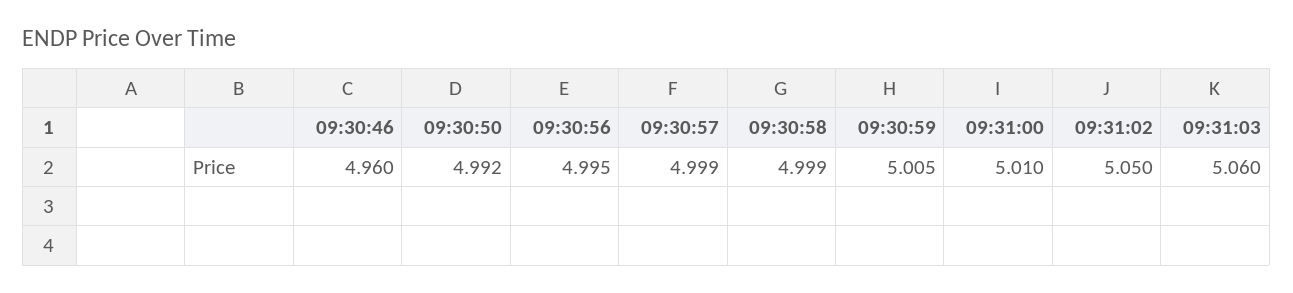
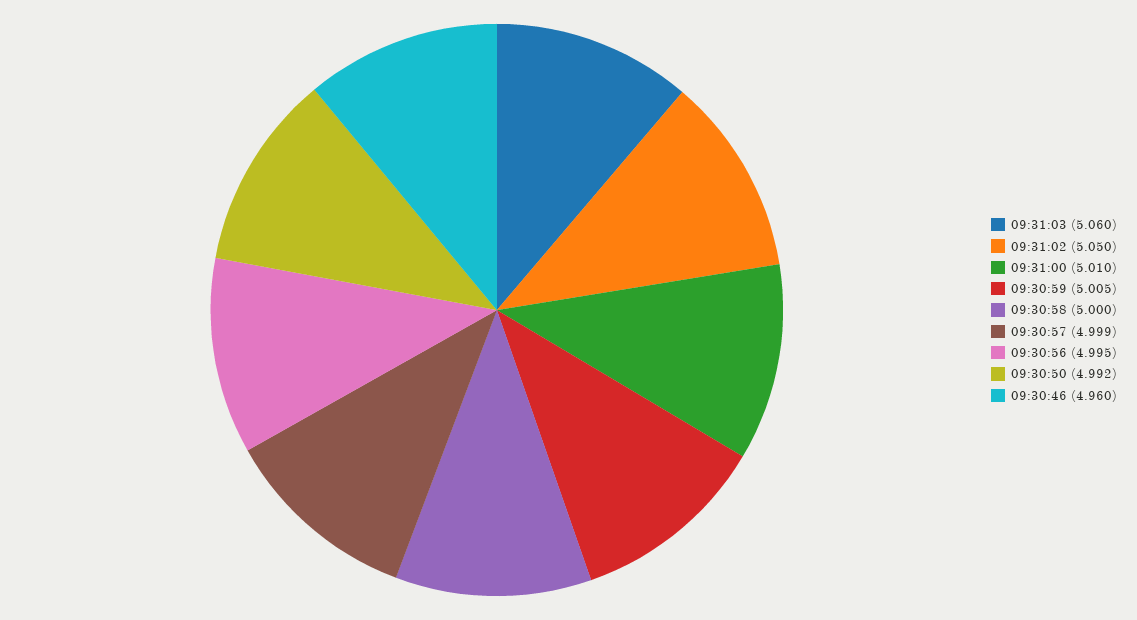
09:30:58: 4.999 -> 5

